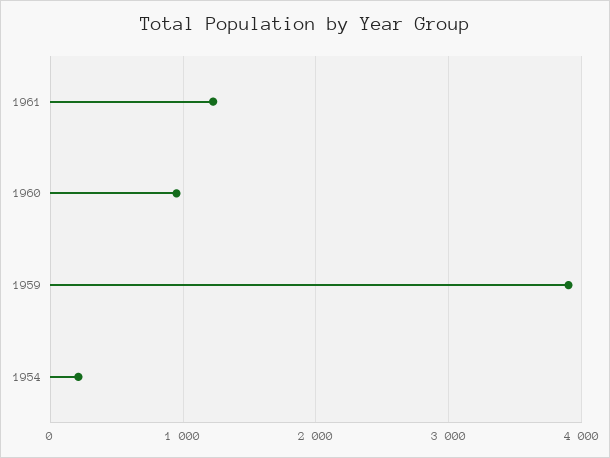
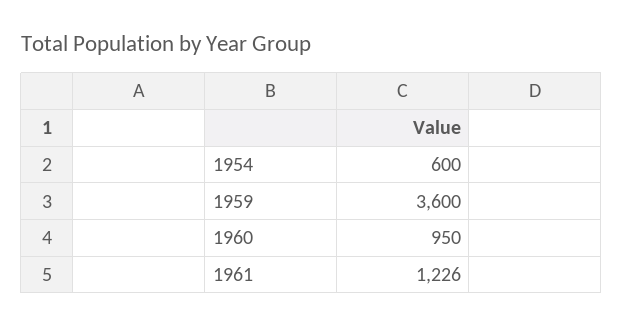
1959: 3900 -> 3600
1954: 200 -> 600

